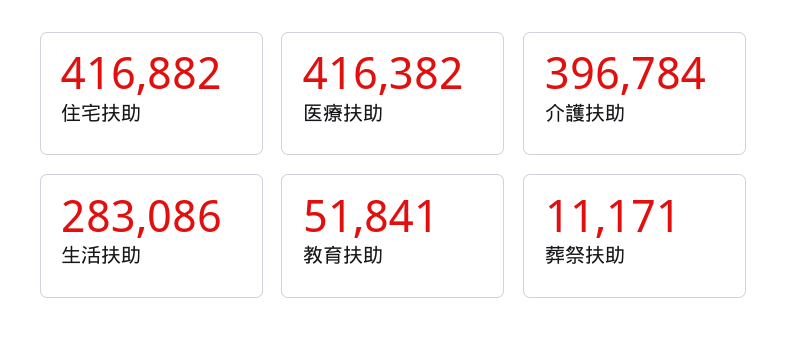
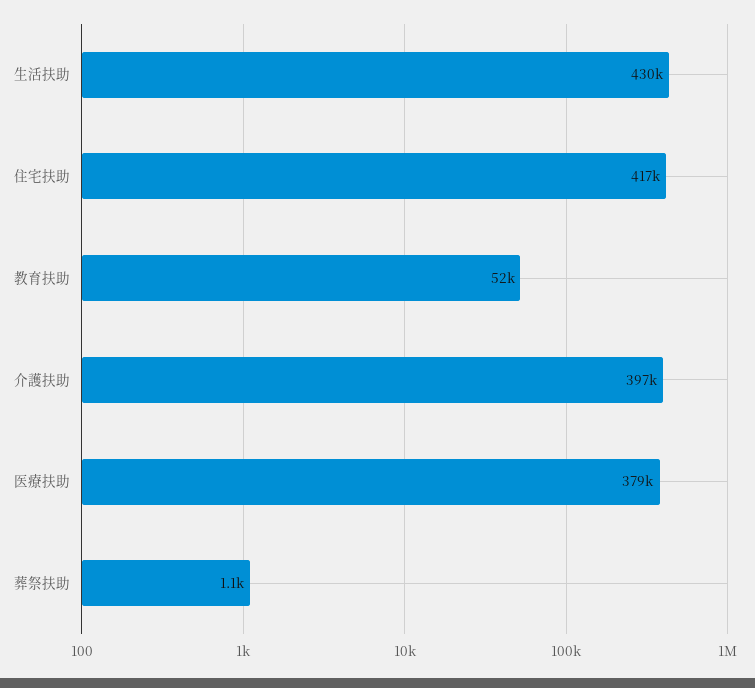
医療扶助: 416382 -> 379000
生活扶助: 283086 -> 430000
葬祭扶助: 11171 -> 1100

